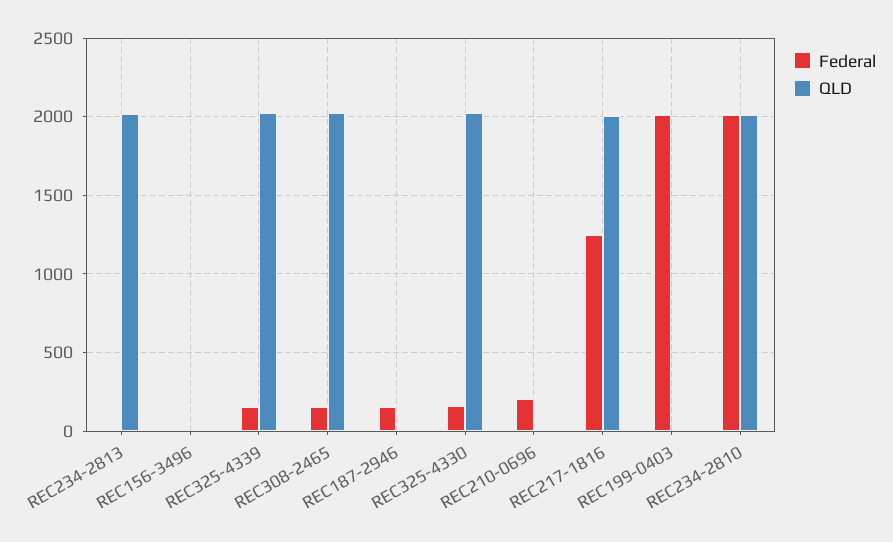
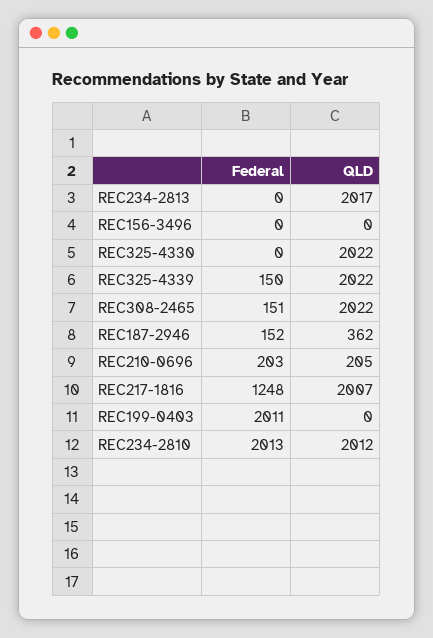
QLD, REC187-2946: 0 -> 362
Federal, REC325-4330: 150 -> 0
QLD, REC210-0696: 0 -> 205

